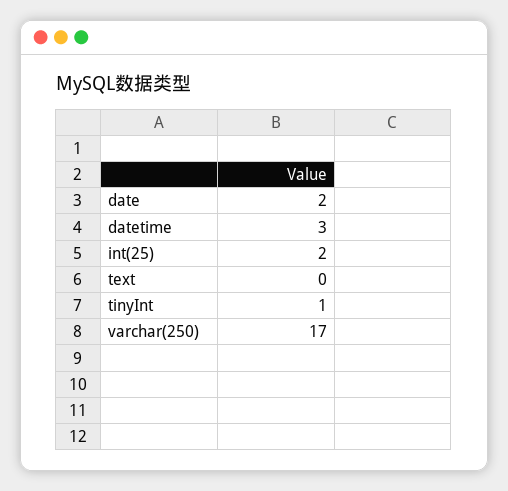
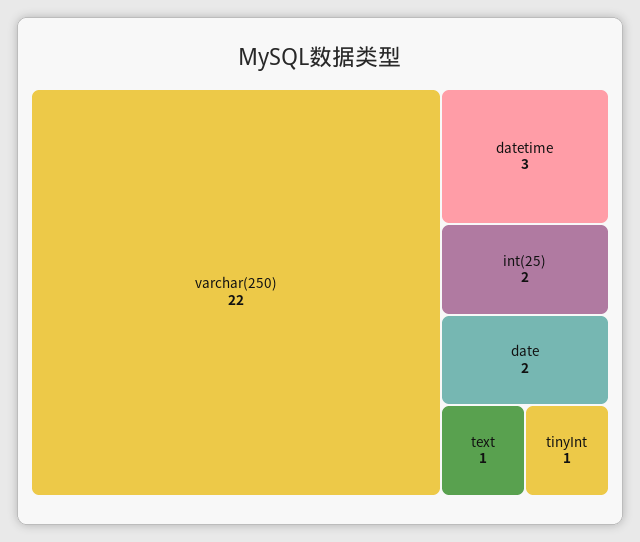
text: 0 -> 1
varchar(250): 17 -> 22

